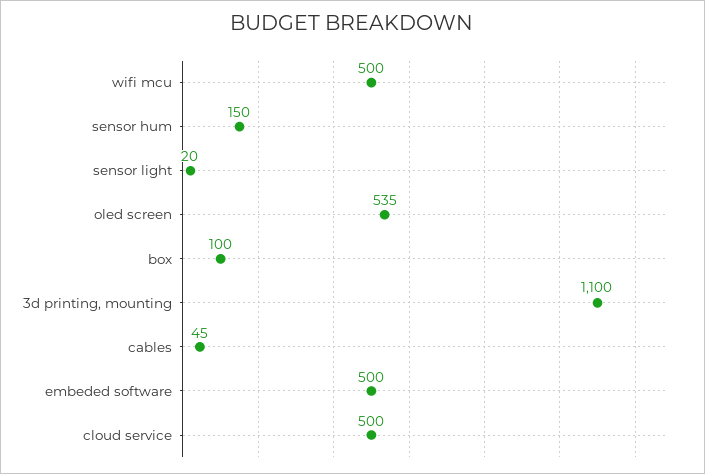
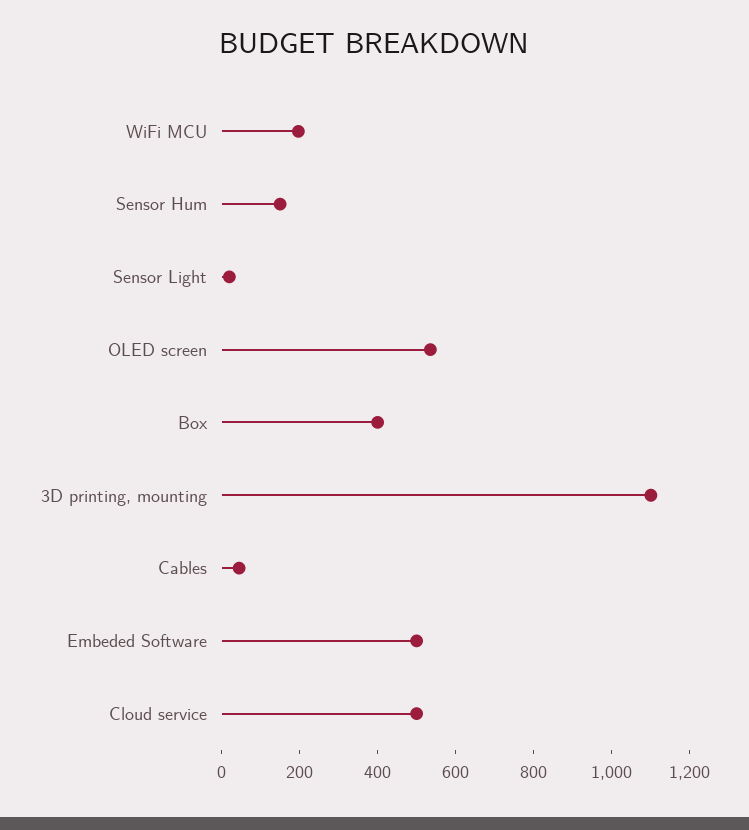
wifi mcu: 500 -> 200
box: 100 -> 400

